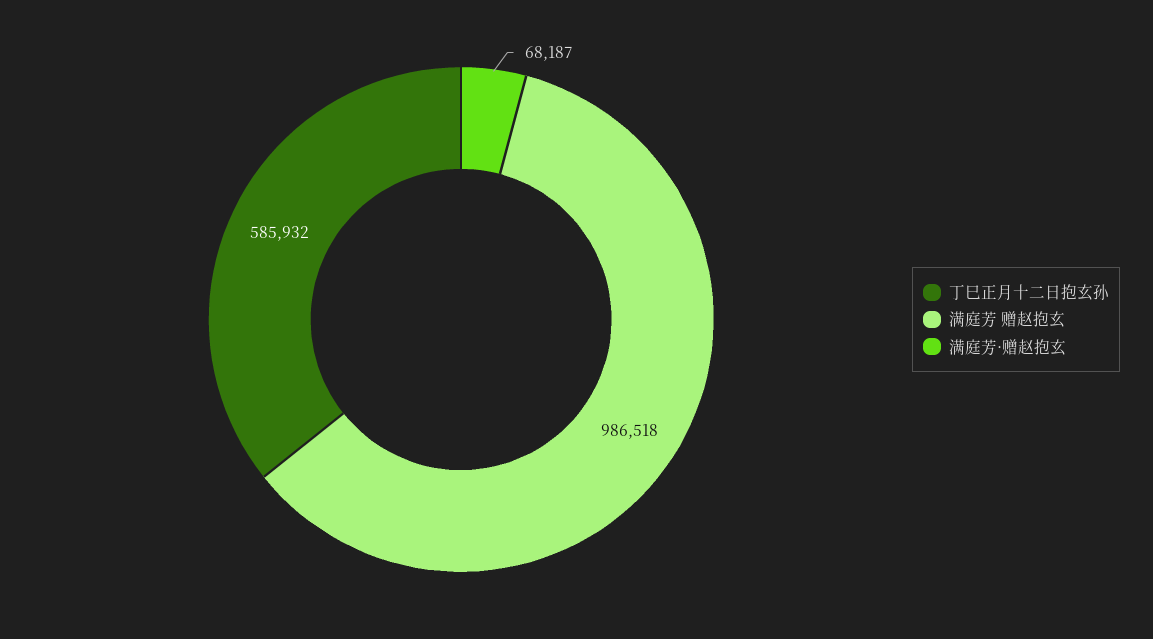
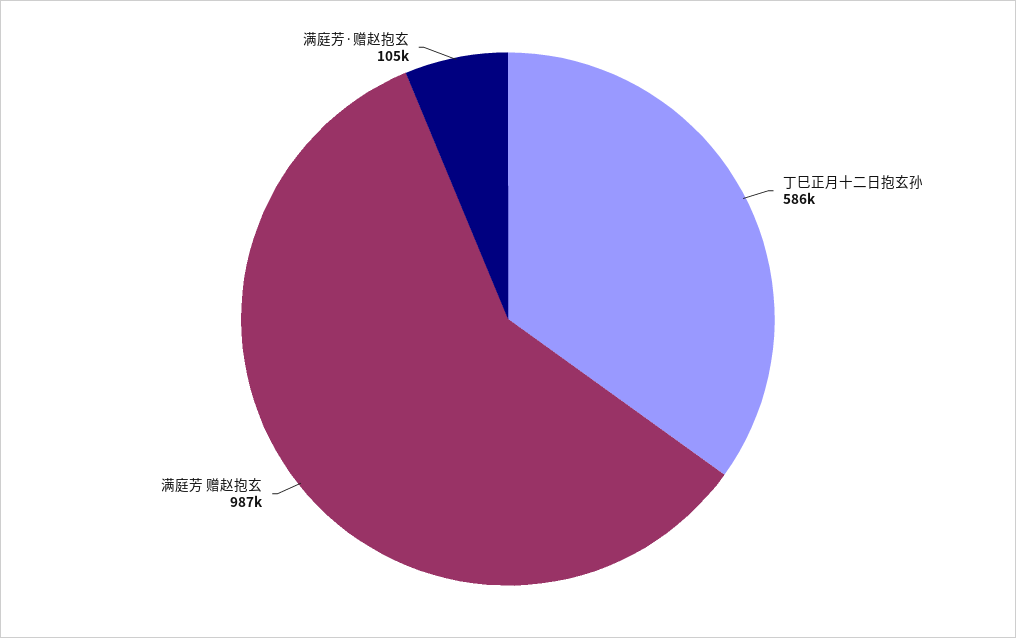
满庭芳·赠赵抱玄: 68187 -> 105000

